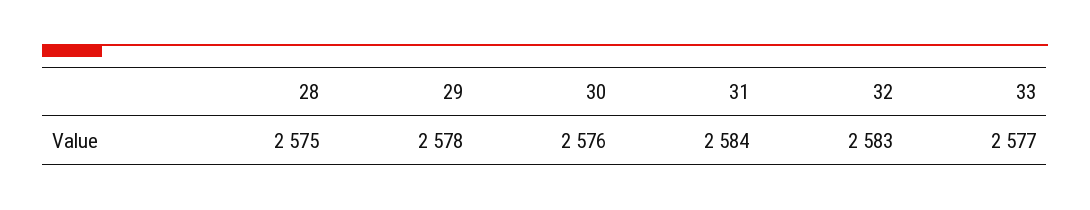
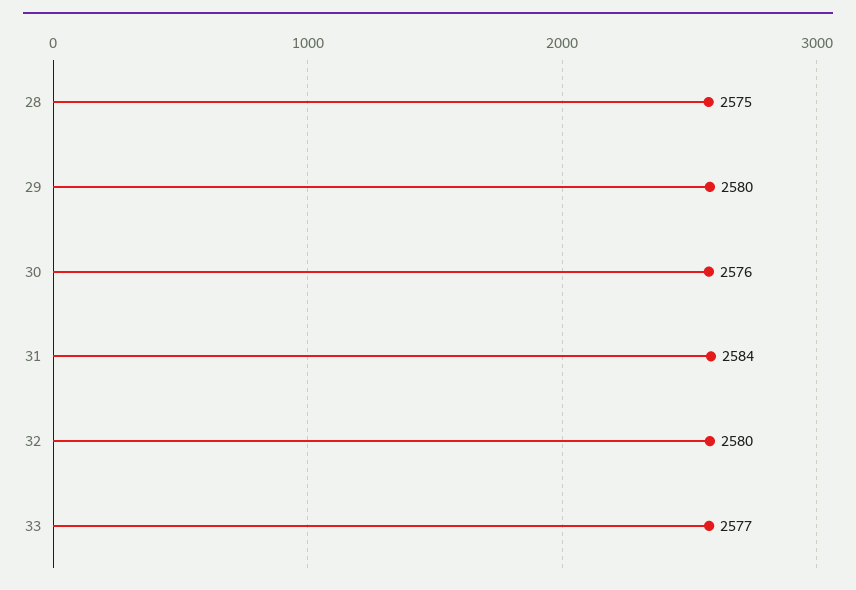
29: 2578 -> 2580
32: 2583 -> 2580

